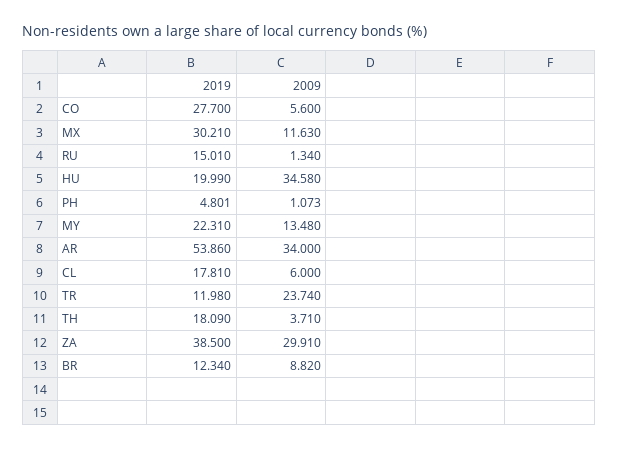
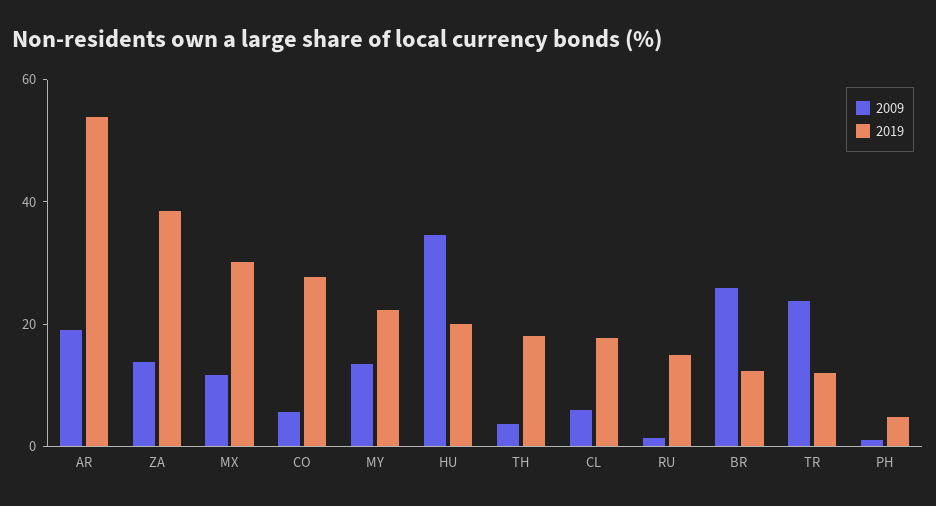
2009, AR: 34 -> 20
2009, ZA: 29.91 -> 15
2009, BR: 8.82 -> 25

